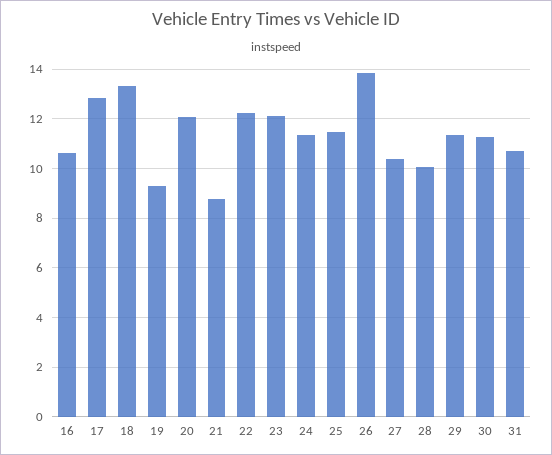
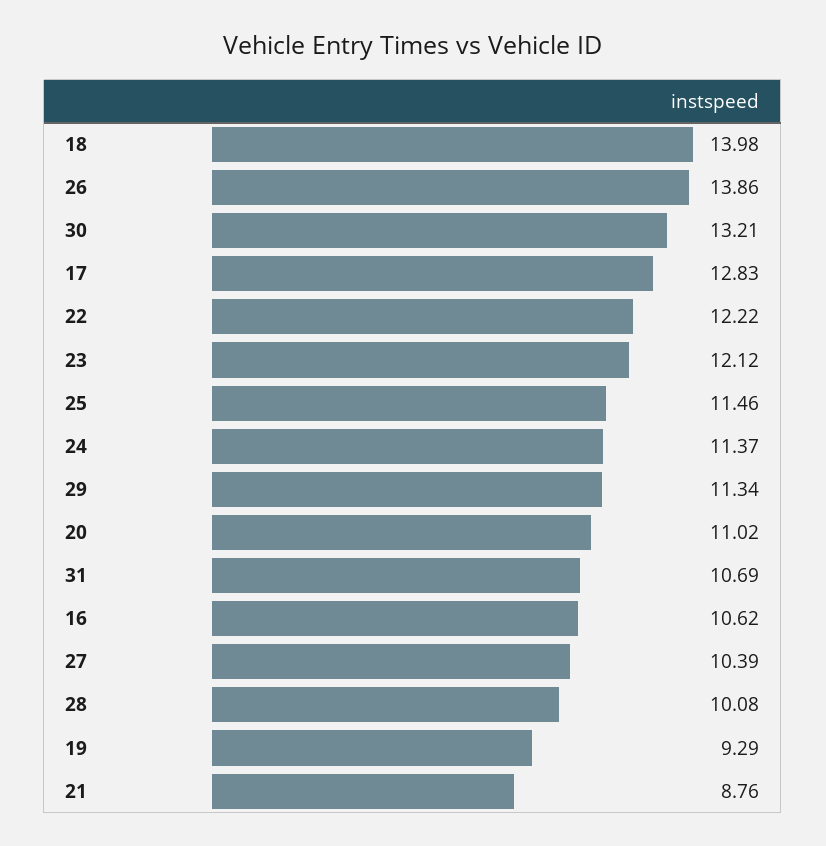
18: 13.25 -> 13.98
20: 12 -> 11.02
30: 11.25 -> 13.21

